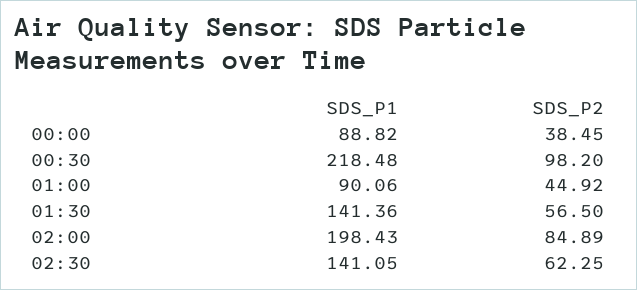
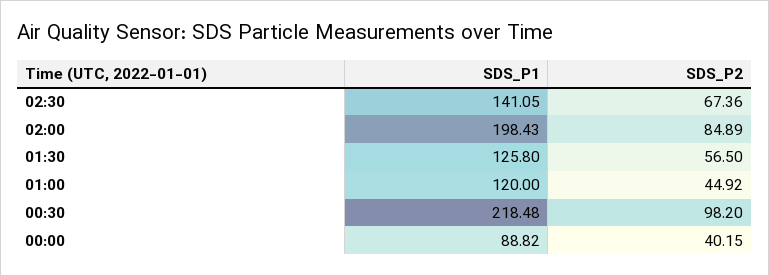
SDS_P2, 00:00: 38.45 -> 40.15
SDS_P1, 01:00: 90.06 -> 120
SDS_P1, 01:30: 141.36 -> 125.8
SDS_P2, 02:30: 62.25 -> 67.36

